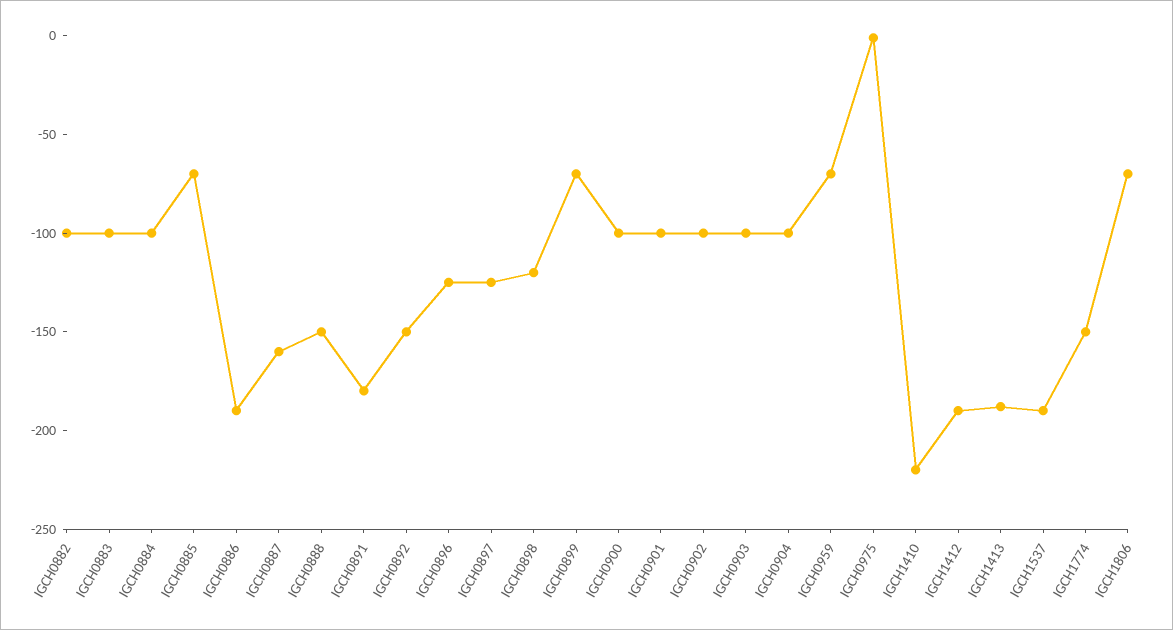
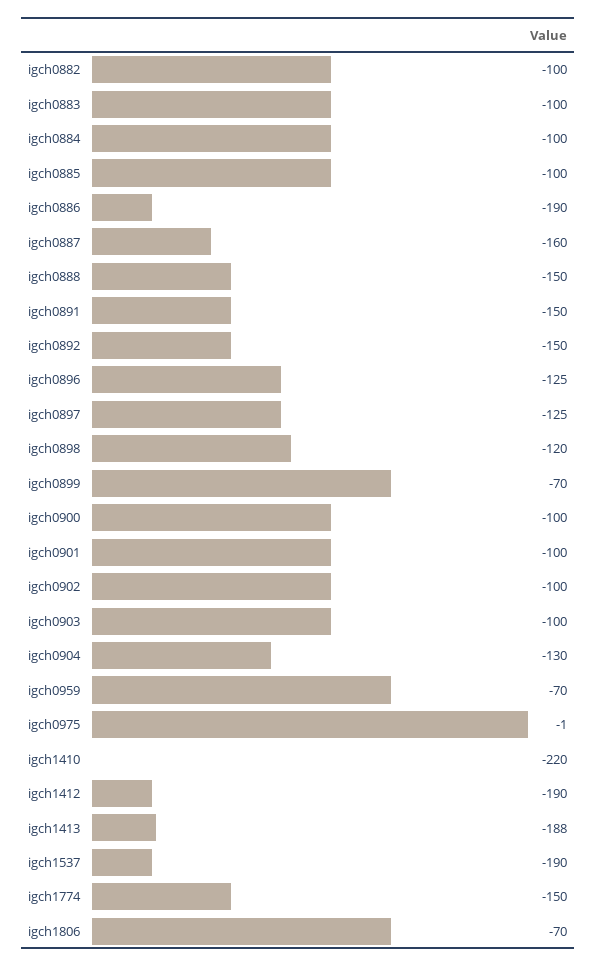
IGCH0885: -70 -> -100
IGCH0891: -180 -> -150
IGCH0904: -100 -> -130

